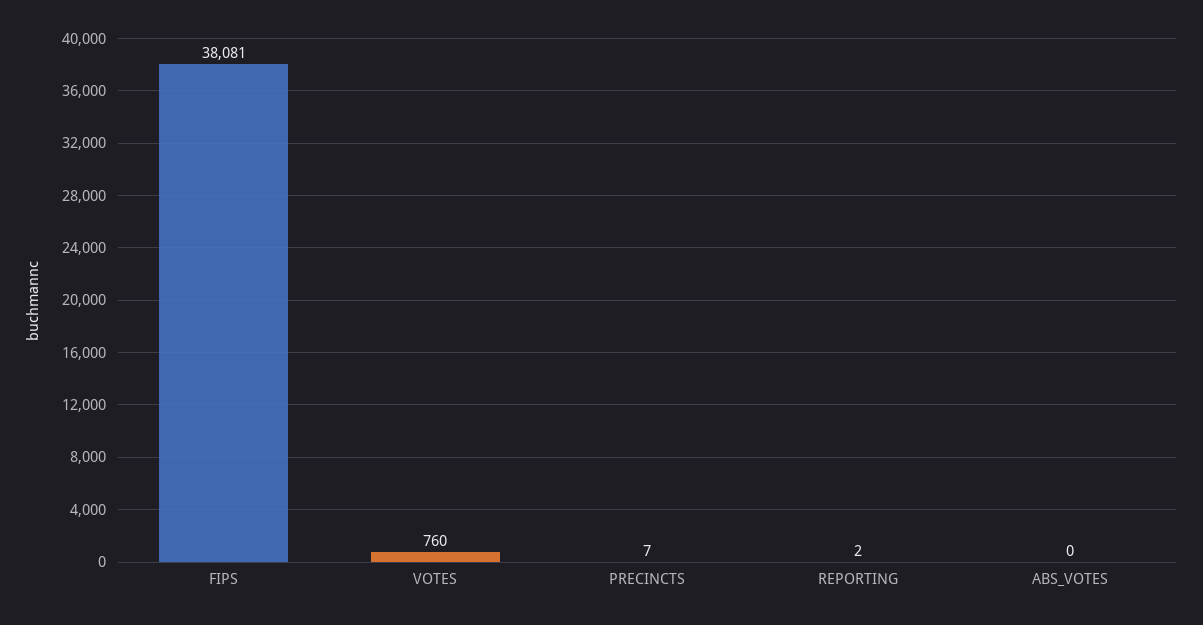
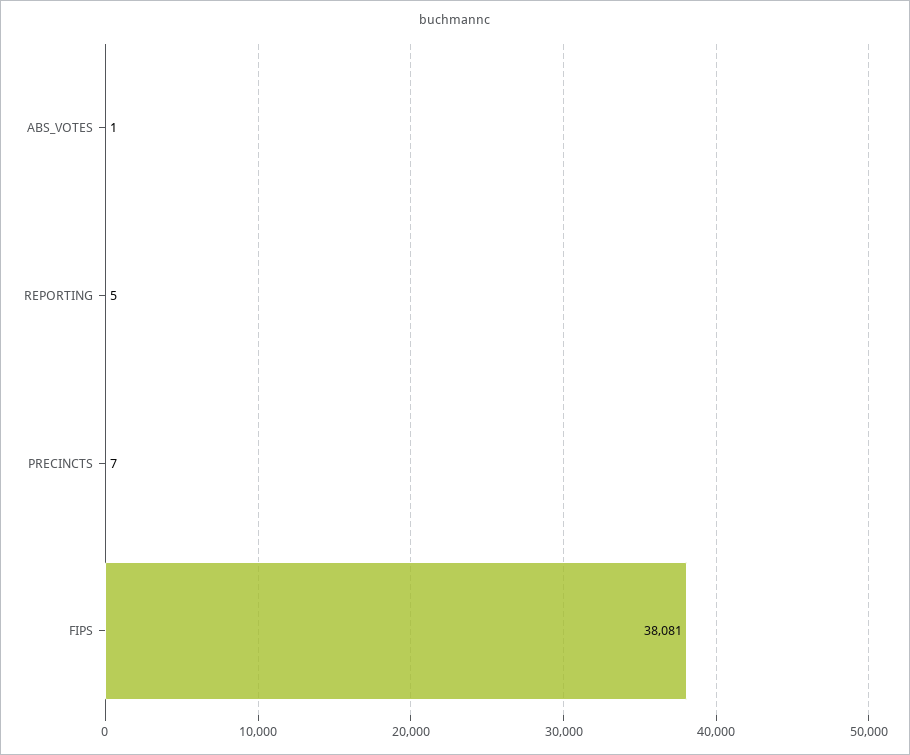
VOTES: 760 -> none
REPORTING: 2 -> 5
ABS_VOTES: 0 -> 1

